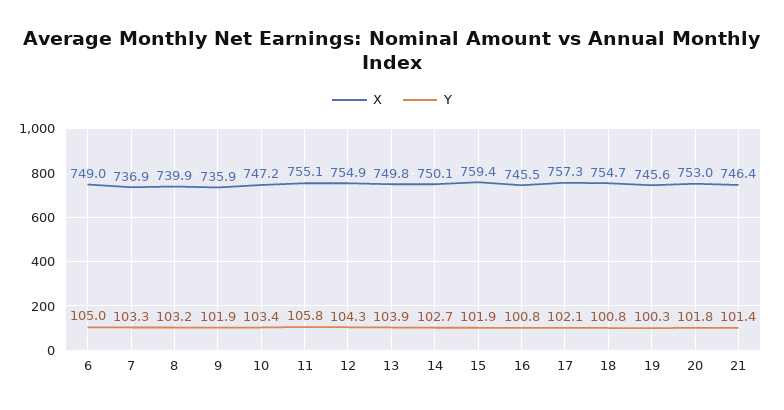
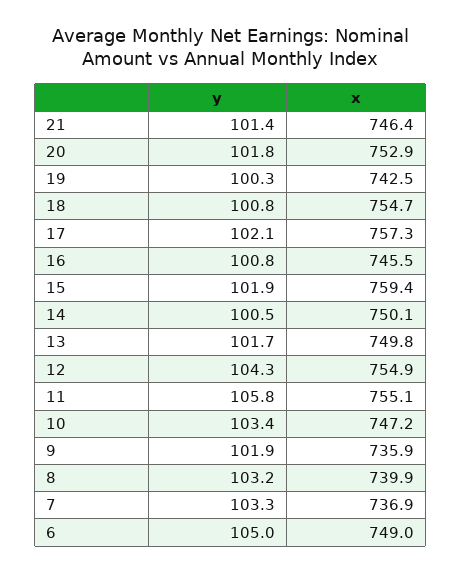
Y, 13: 103.9 -> 101.7
Y, 14: 102.7 -> 100.5
X, 19: 745.6 -> 742.5
X, 20: 753 -> 752.9

